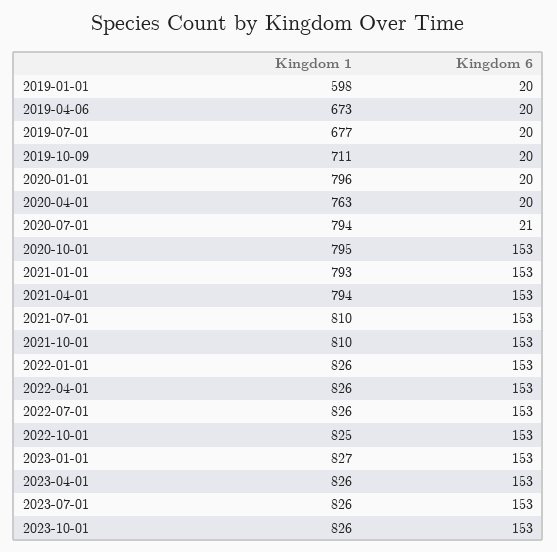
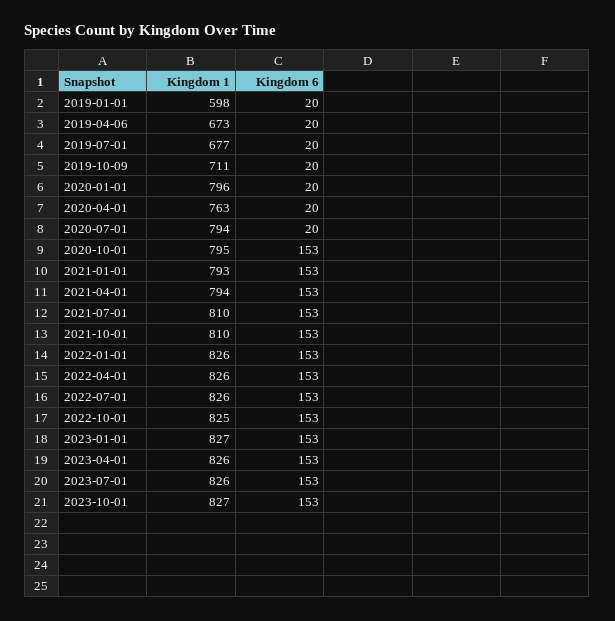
Kingdom 6, 2020-07-01: 21 -> 20
Kingdom 1, 2023-10-01: 826 -> 827

